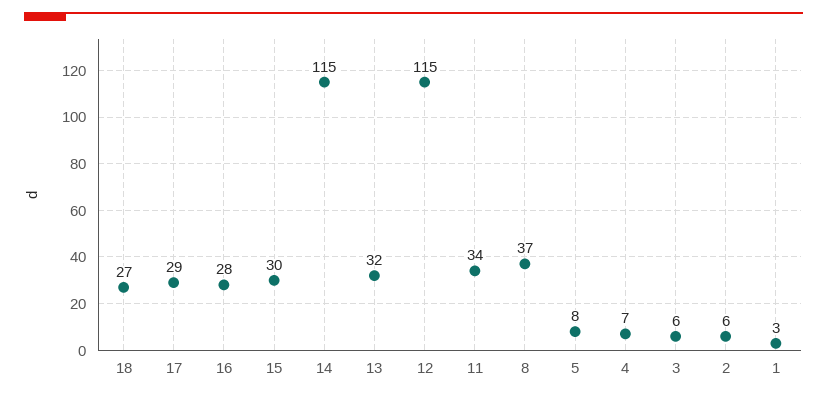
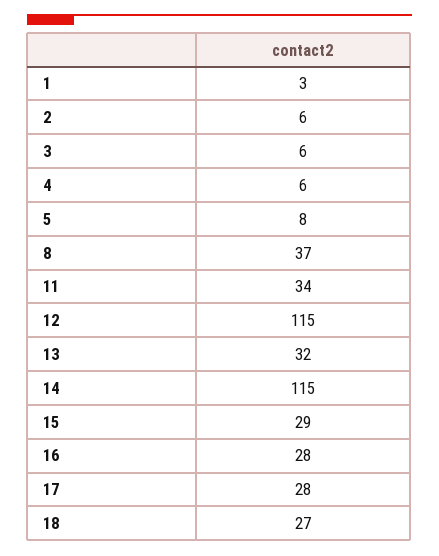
17: 29 -> 28
15: 30 -> 29
4: 7 -> 6

